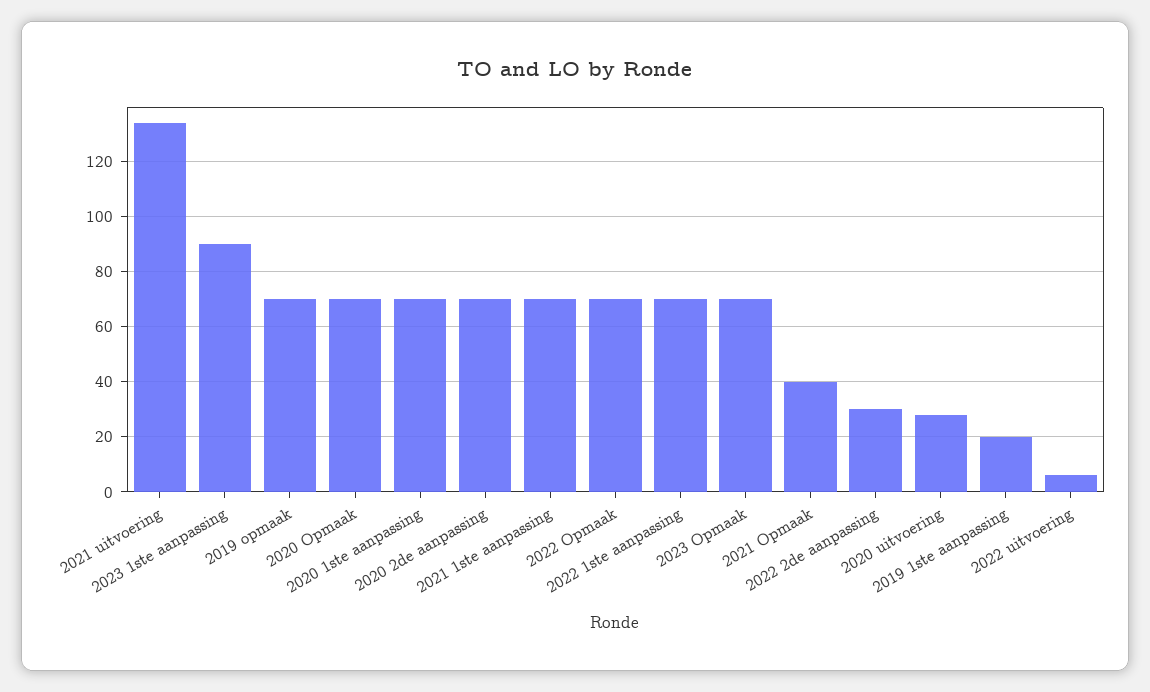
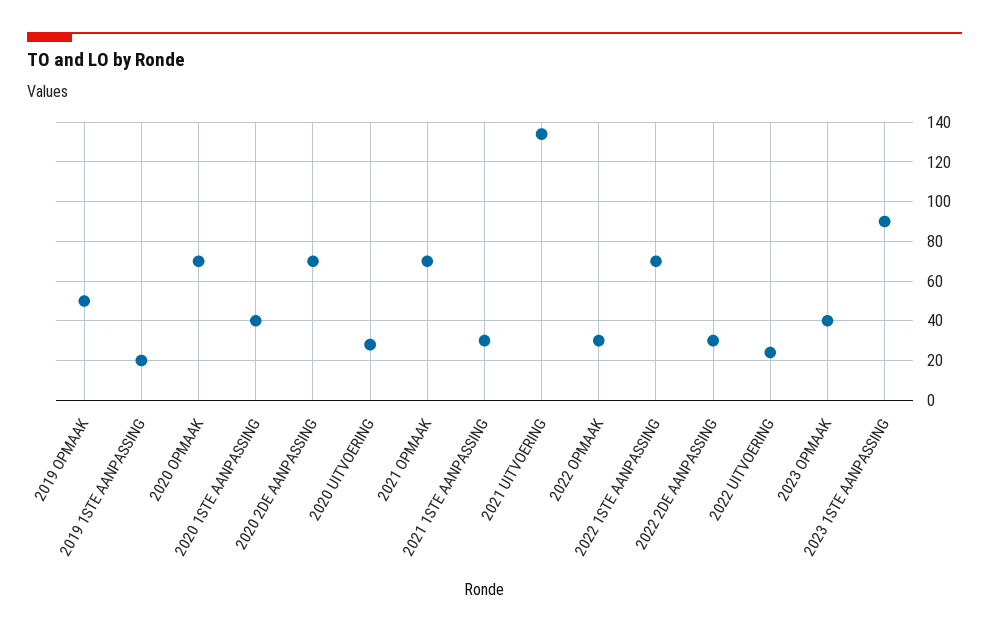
2019 opmaak: 70 -> 50
2020 1ste aanpassing: 70 -> 40
2021 1ste aanpassing: 70 -> 30
2022 Opmaak: 70 -> 30
2023 Opmaak: 70 -> 40
2021 Opmaak: 40 -> 70
2022 uitvoering: 5 -> 25

